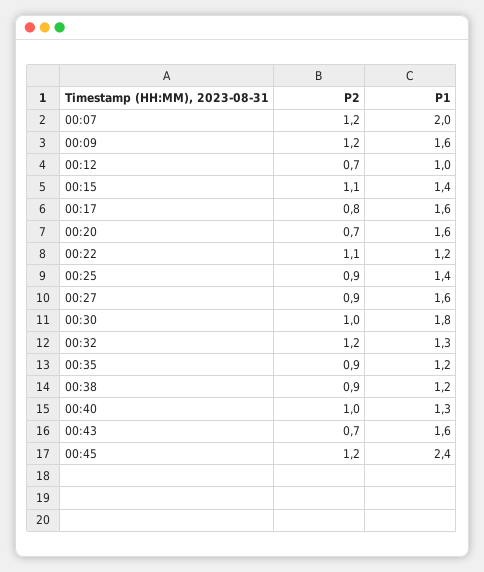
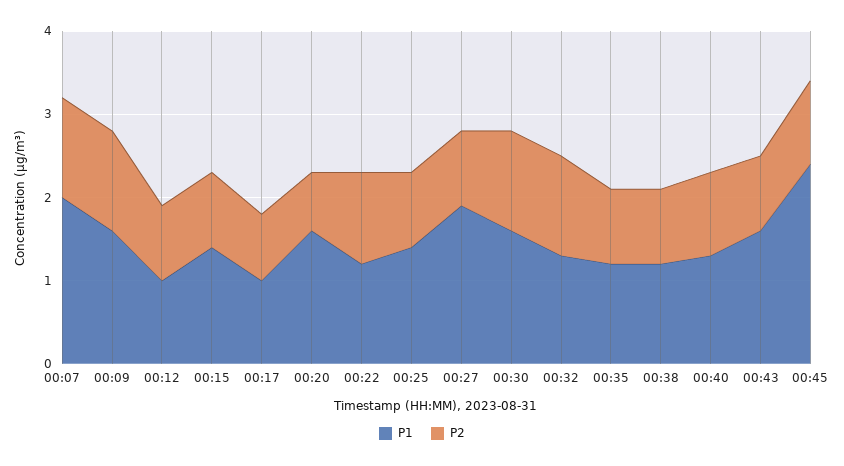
P2, 00:12: 0.7 -> 0.9
P2, 00:15: 1.1 -> 0.9
P1, 00:17: 1.6 -> 1
P1, 00:27: 1.6 -> 1.9
P2, 00:30: 1 -> 1.2
P1, 00:30: 1.8 -> 1.6
P2, 00:43: 0.7 -> 0.9
P2, 00:45: 1.2 -> 1

